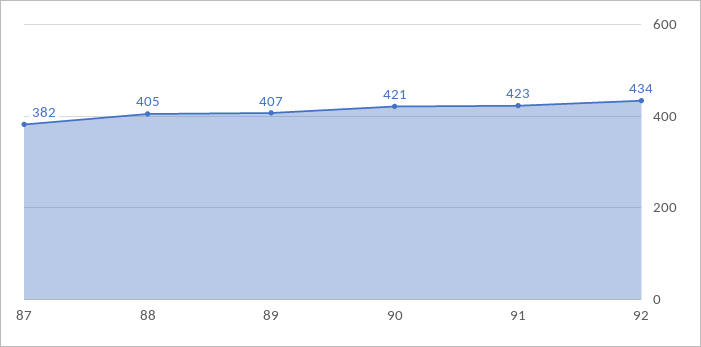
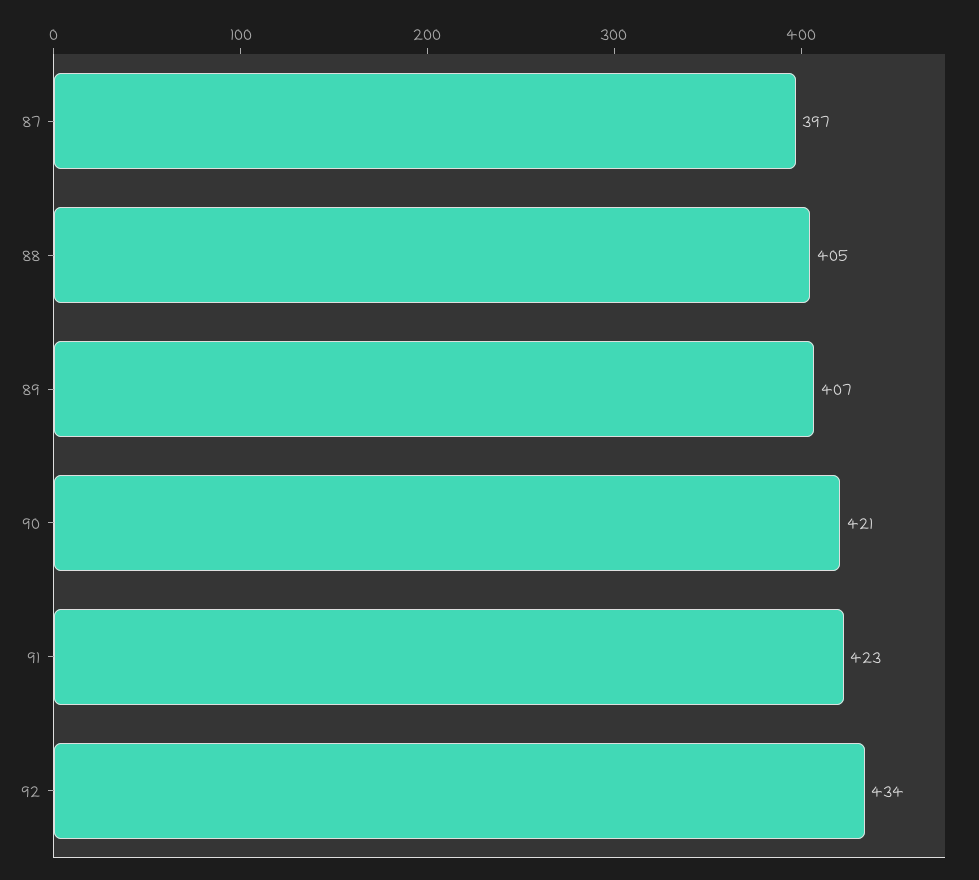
87: 382 -> 397

